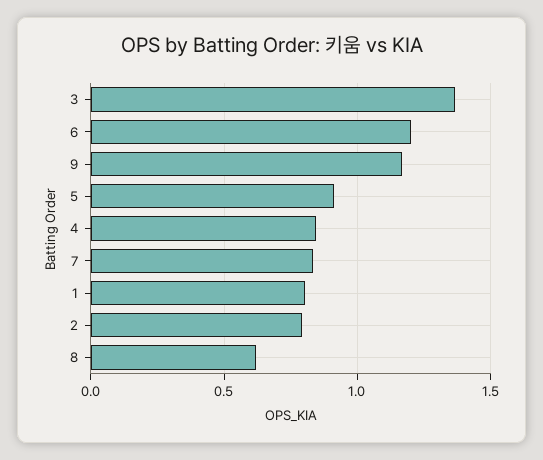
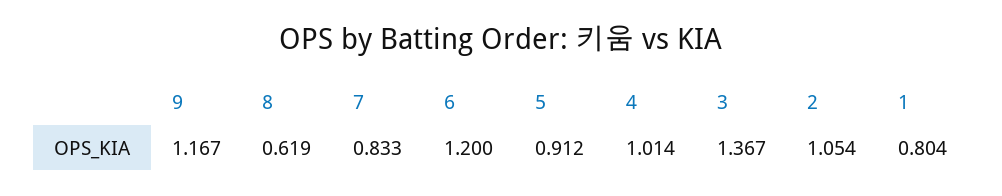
4: 0.85 -> 1.014
2: 0.8 -> 1.054

